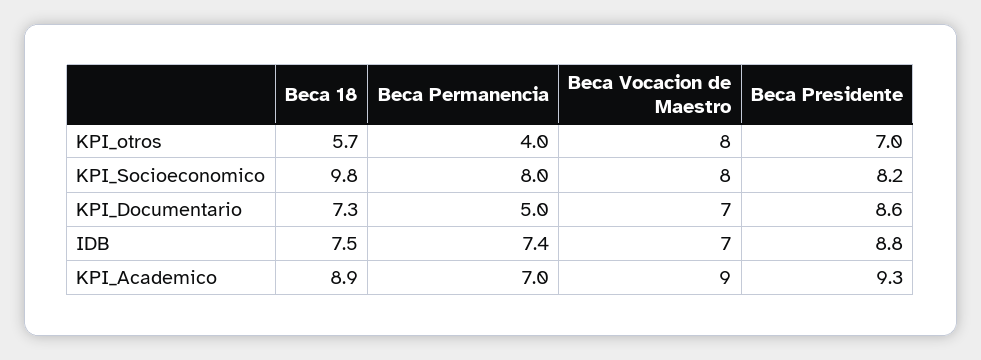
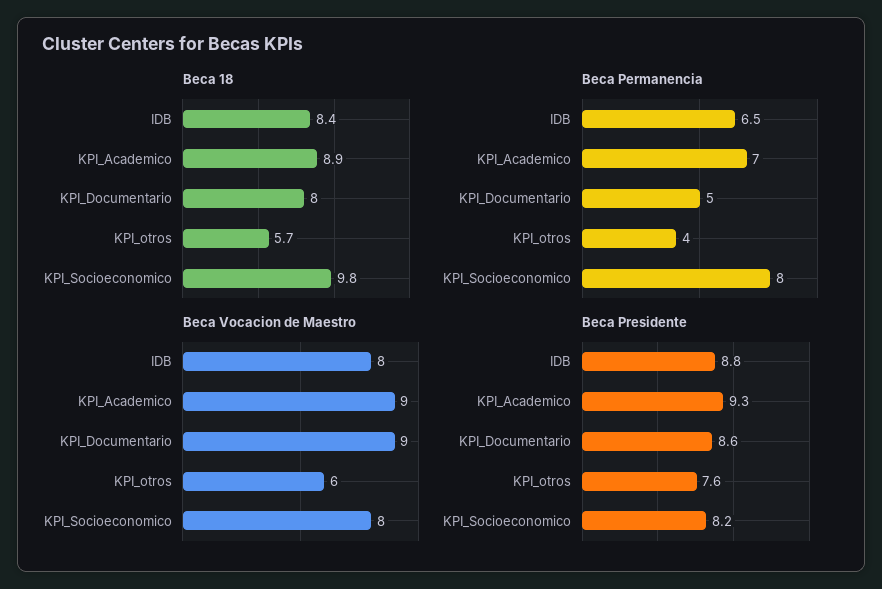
Beca Vocacion de Maestro, KPI_otros: 8 -> 6
Beca Presidente, KPI_otros: 7 -> 7.6
Beca 18, KPI_Documentario: 7.3 -> 8
Beca Vocacion de Maestro, KPI_Documentario: 7 -> 9
Beca 18, IDB: 7.5 -> 8.4
Beca Permanencia, IDB: 7.4 -> 6.5
Beca Vocacion de Maestro, IDB: 7 -> 8

